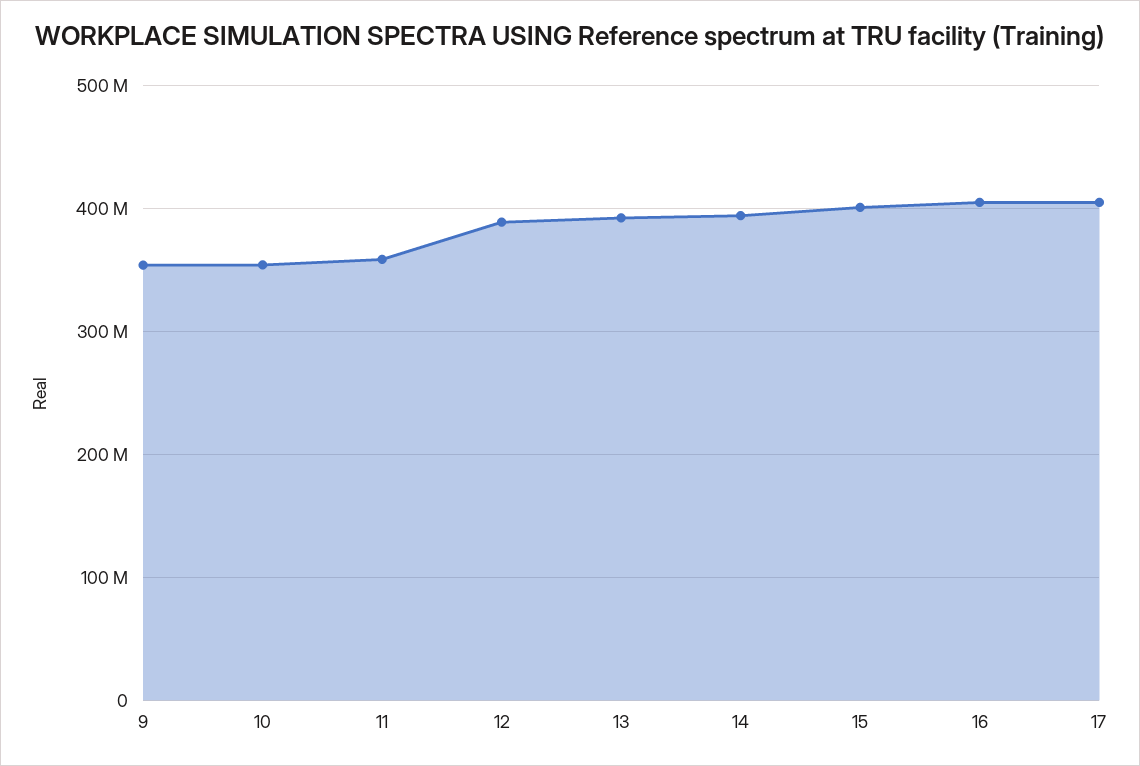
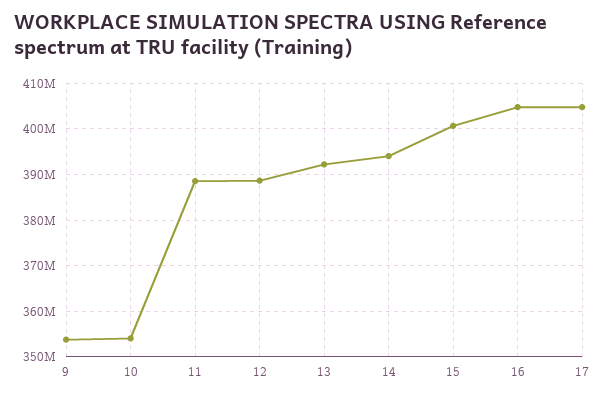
11: 360000000 -> 388000000

